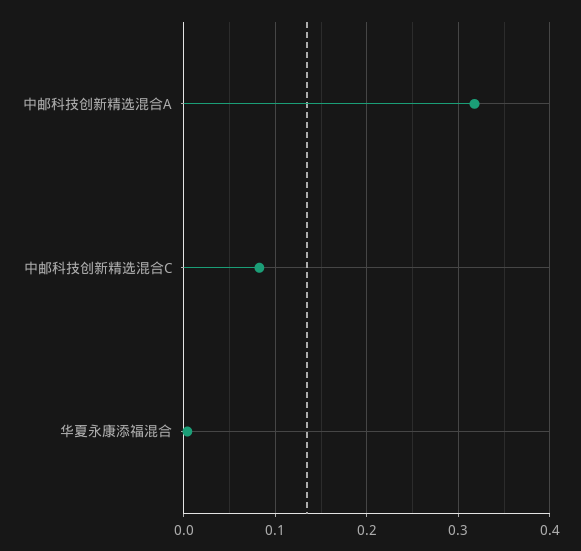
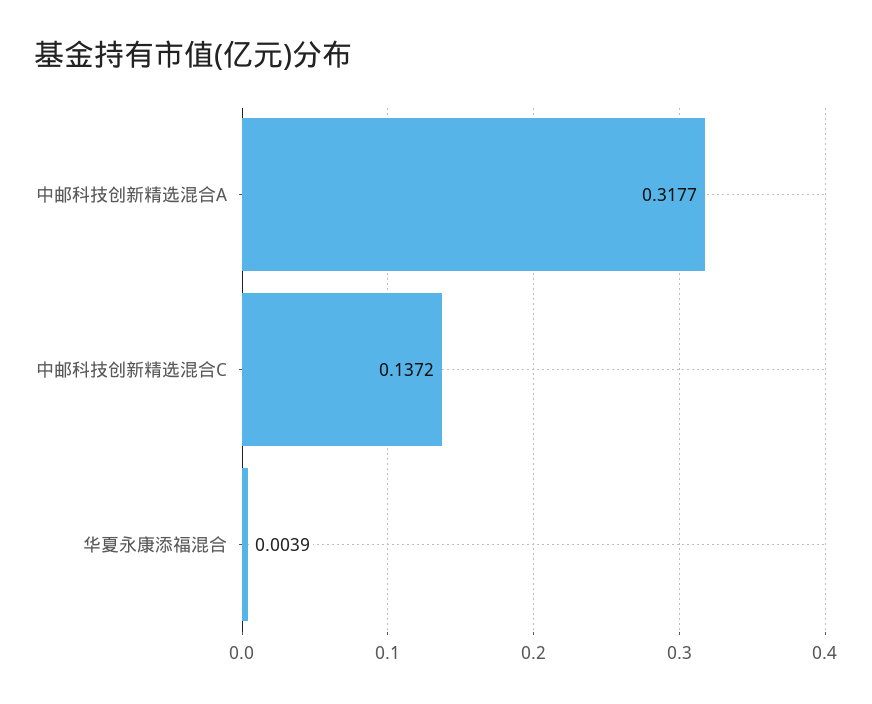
中邮科技创新精选混合C: 0.08 -> 0.1372

